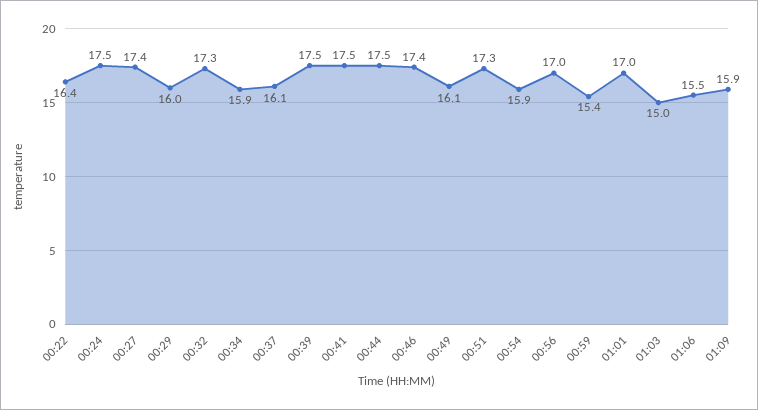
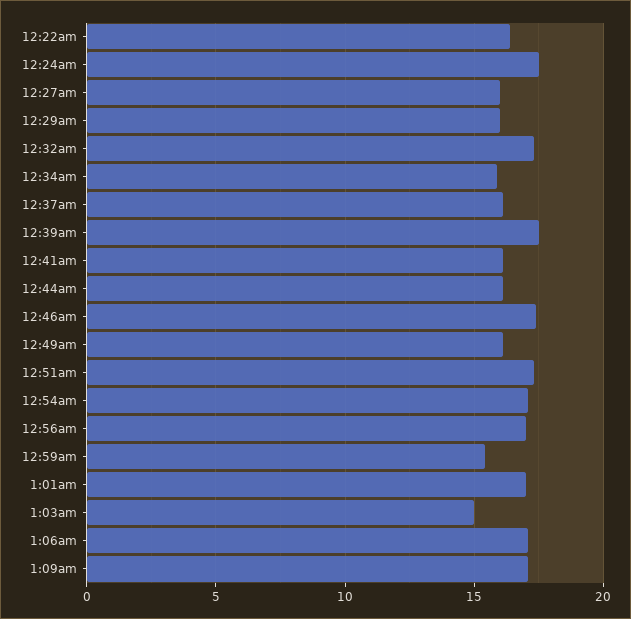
00:27: 17.4 -> 16
00:41: 17.5 -> 16
00:44: 17.5 -> 16
00:54: 15.9 -> 17
01:06: 15.5 -> 17
01:09: 15.9 -> 17

